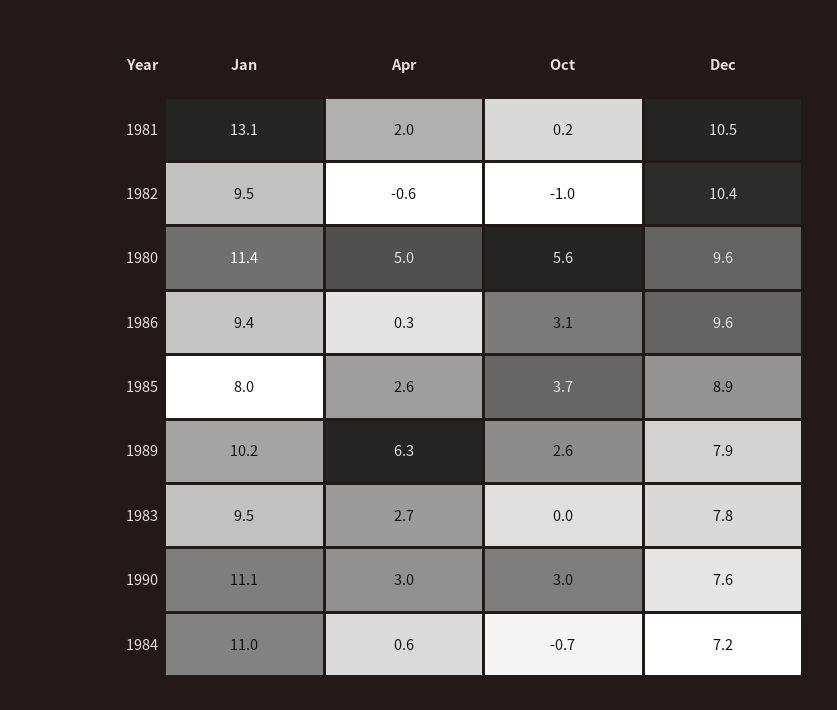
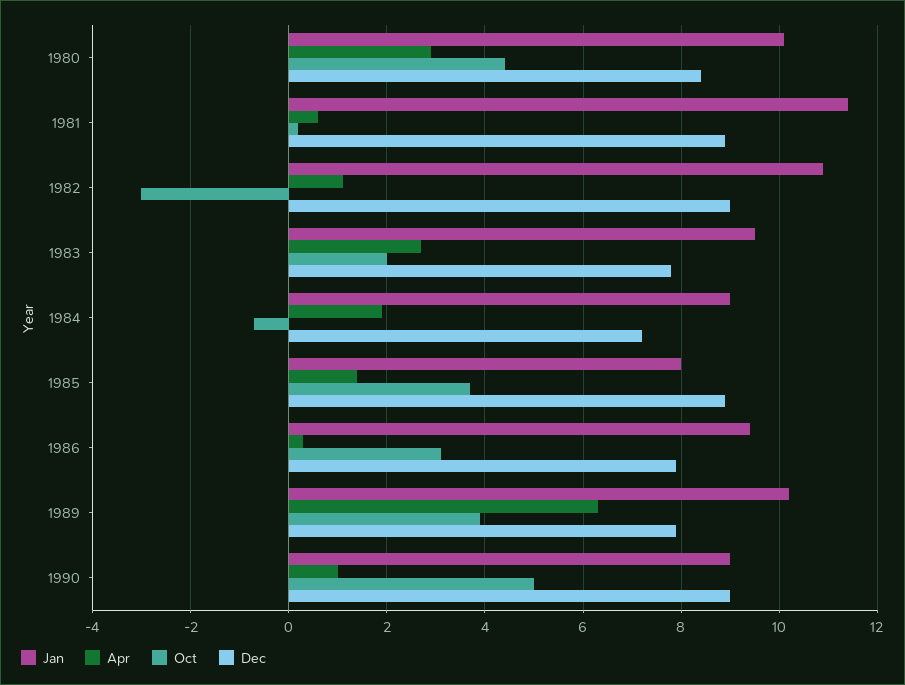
Jan, 1981: 13.1 -> 11.5
Apr, 1981: 2 -> 0.5
Dec, 1981: 10.5 -> 9
Jan, 1982: 9.5 -> 11
Apr, 1982: -0.6 -> 1
Oct, 1982: -1 -> -3
Dec, 1982: 10.4 -> 9
Jan, 1980: 11.4 -> 10
Apr, 1980: 5 -> 3
Oct, 1980: 5.6 -> 4.5
Dec, 1980: 9.6 -> 8.5
Dec, 1986: 9.6 -> 8
Apr, 1985: 2.6 -> 1.5
Oct, 1989: 2.6 -> 4
Oct, 1983: 0 -> 2
Jan, 1990: 11.1 -> 9
Apr, 1990: 3 -> 1
Oct, 1990: 3 -> 5
Dec, 1990: 7.6 -> 9
Jan, 1984: 11 -> 9
Apr, 1984: 0.6 -> 2

